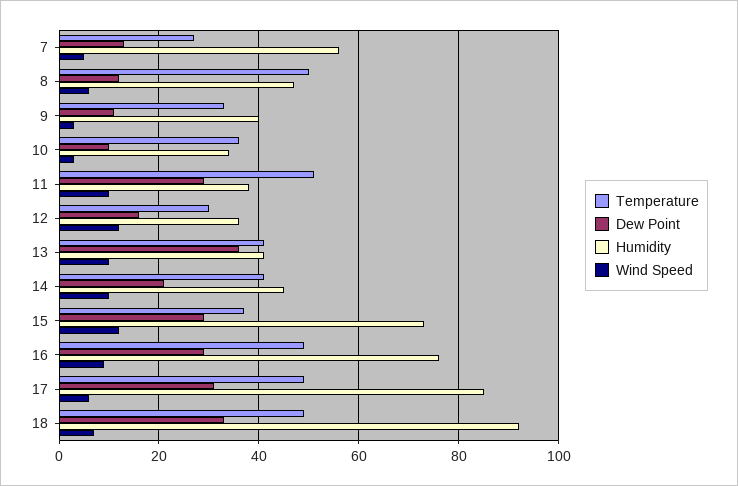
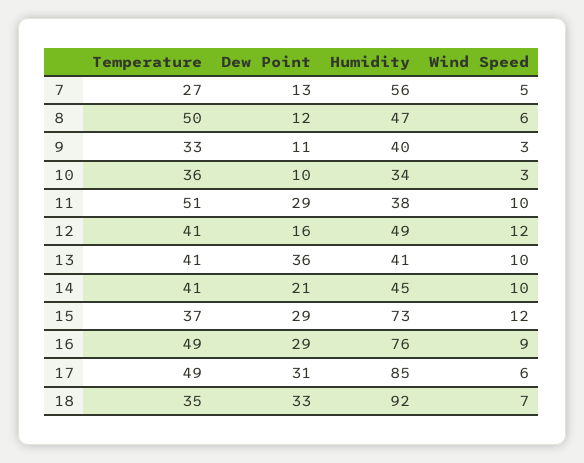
Temperature, 12: 30 -> 41
Humidity, 12: 35 -> 49
Temperature, 18: 50 -> 35

